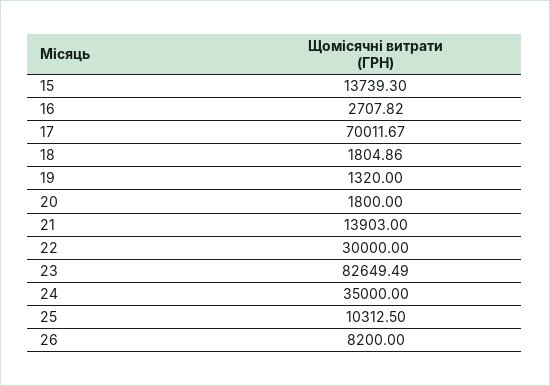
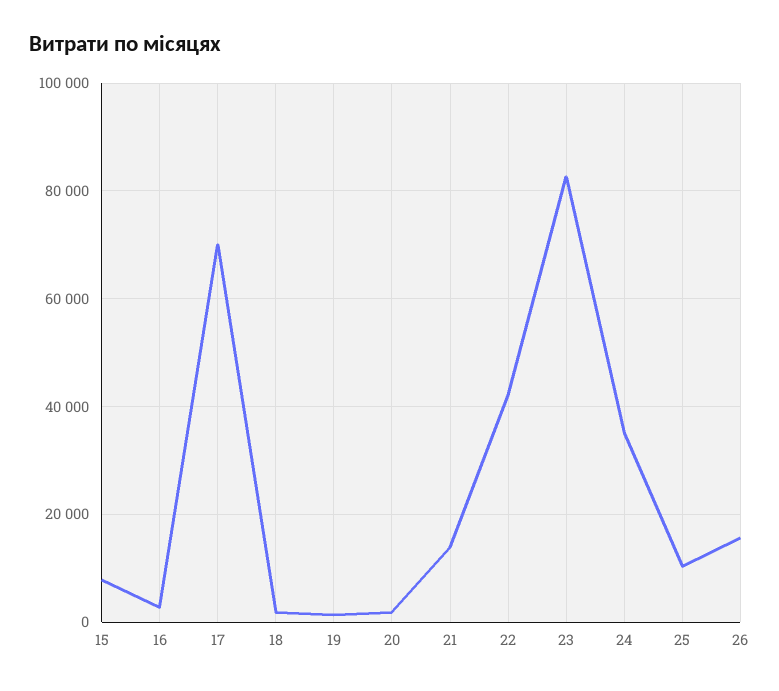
15: 13739.3 -> 8000
22: 30000 -> 42000
26: 8200 -> 16000

